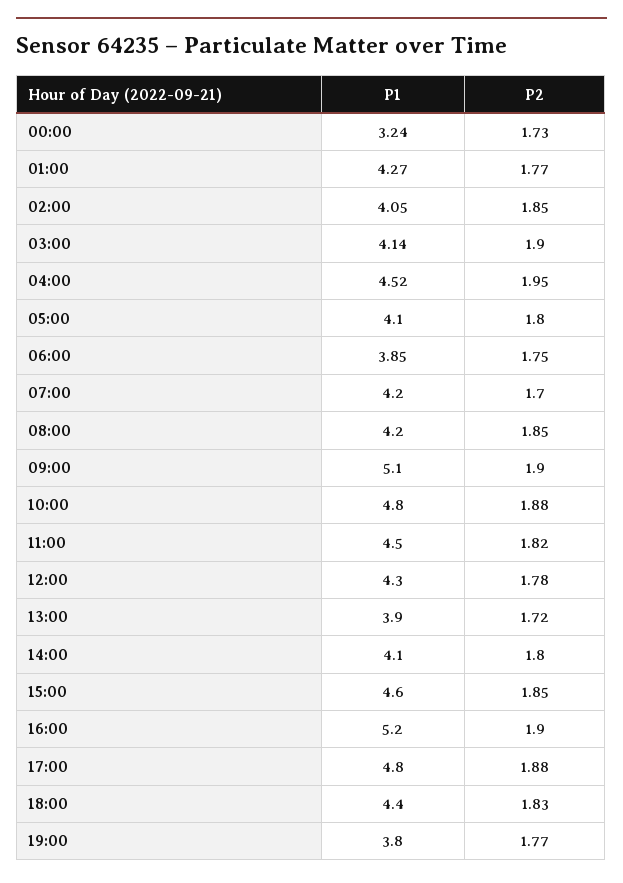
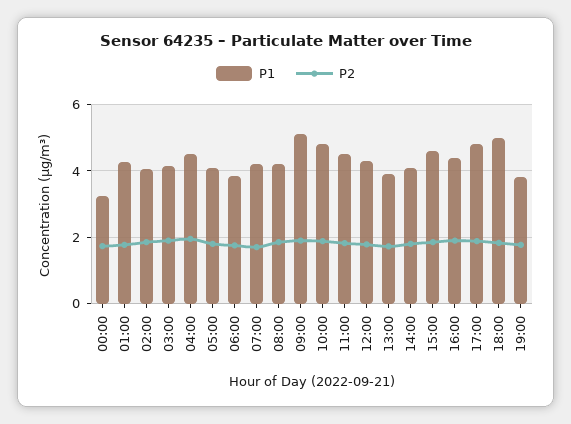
P1, 16:00: 5.2 -> 4.4
P1, 18:00: 4.4 -> 5

